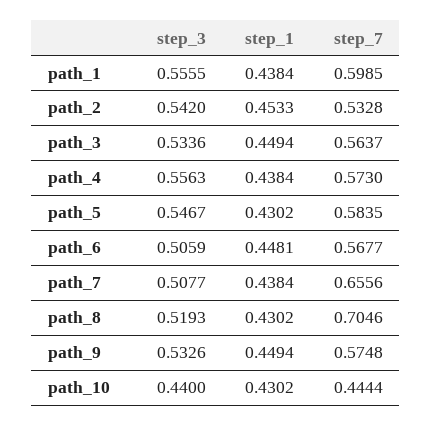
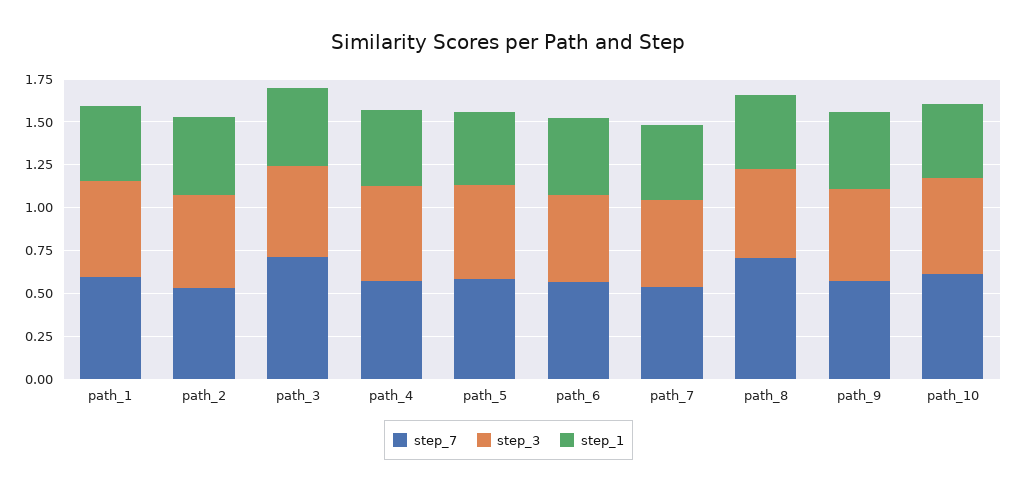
step_7, path_3: 0.5637 -> 0.7
step_7, path_7: 0.6556 -> 0.55
step_3, path_10: 0.44 -> 0.55
step_7, path_10: 0.4444 -> 0.6

